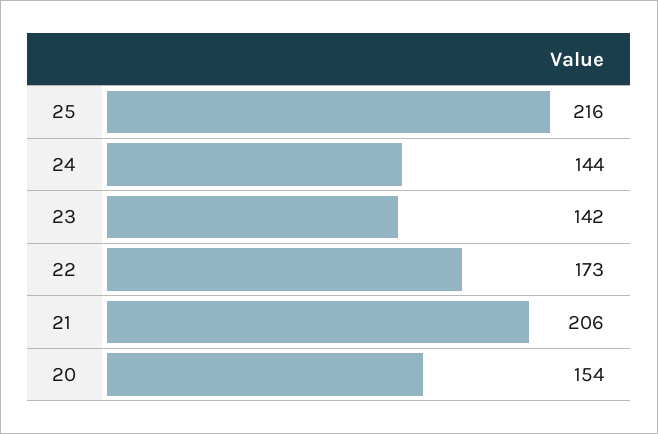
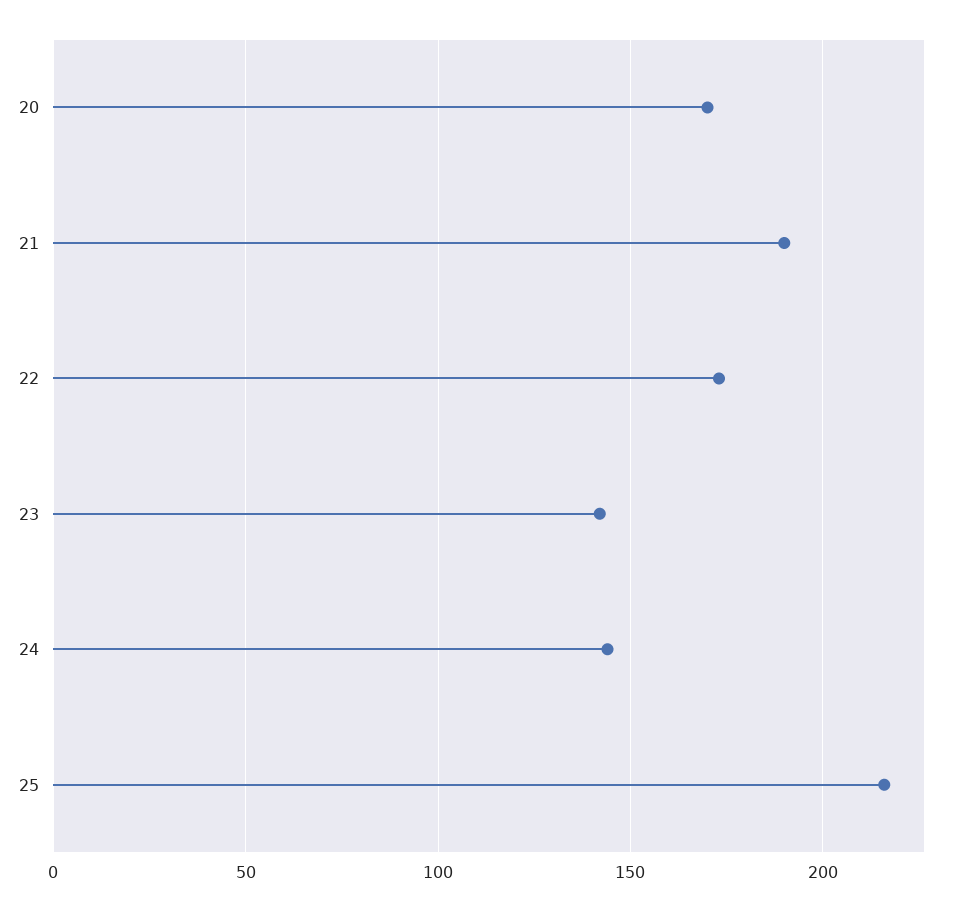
21: 206 -> 190
20: 154 -> 170

